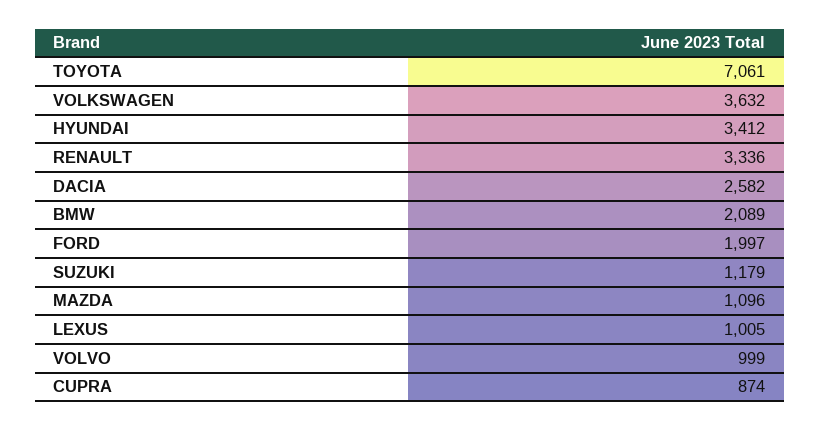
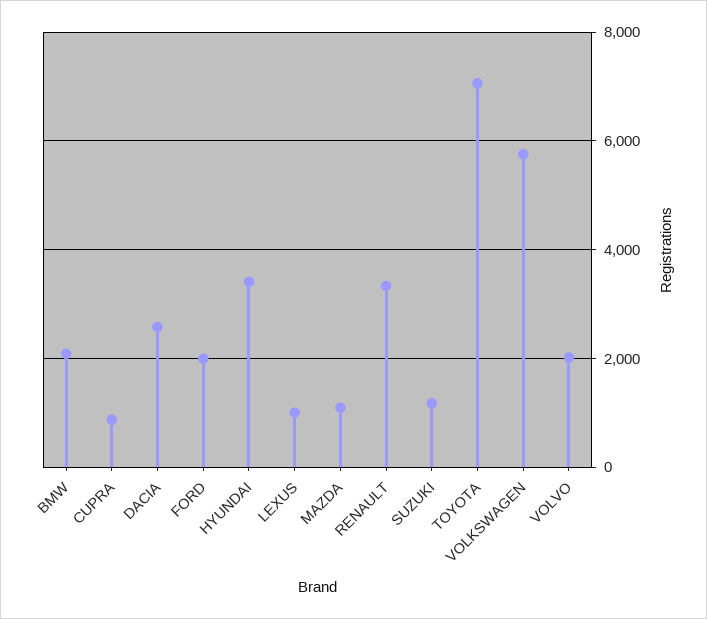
VOLKSWAGEN: 3632 -> 5800
VOLVO: 999 -> 2000

